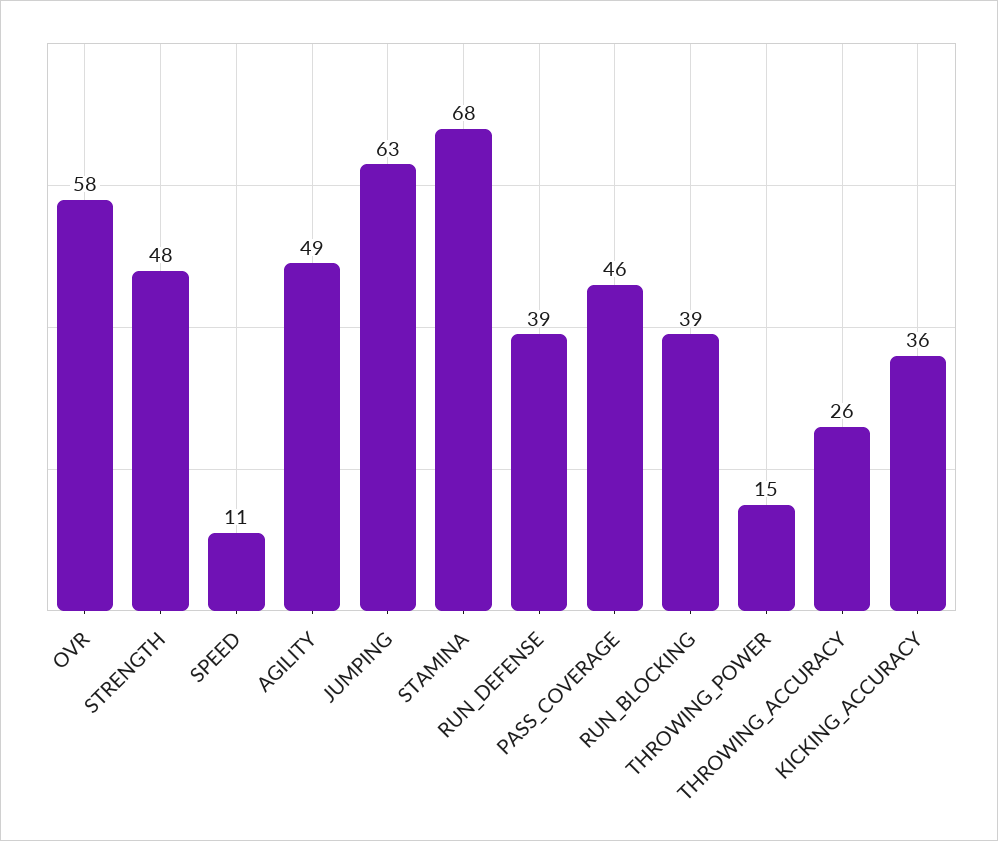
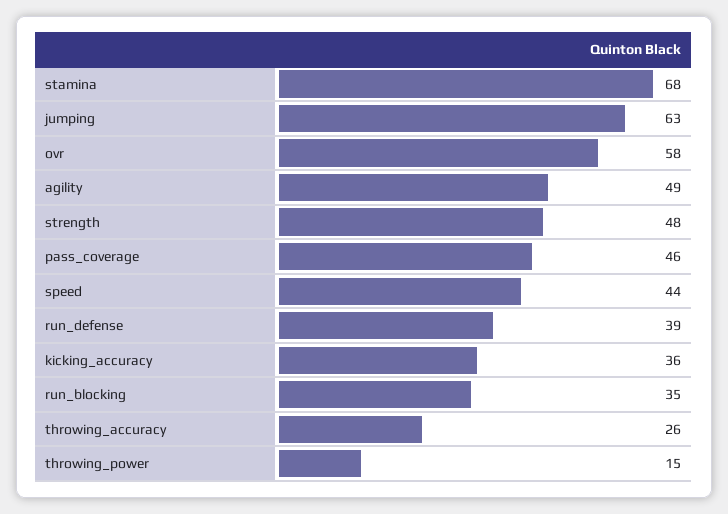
SPEED: 11 -> 44
RUN_BLOCKING: 39 -> 35

